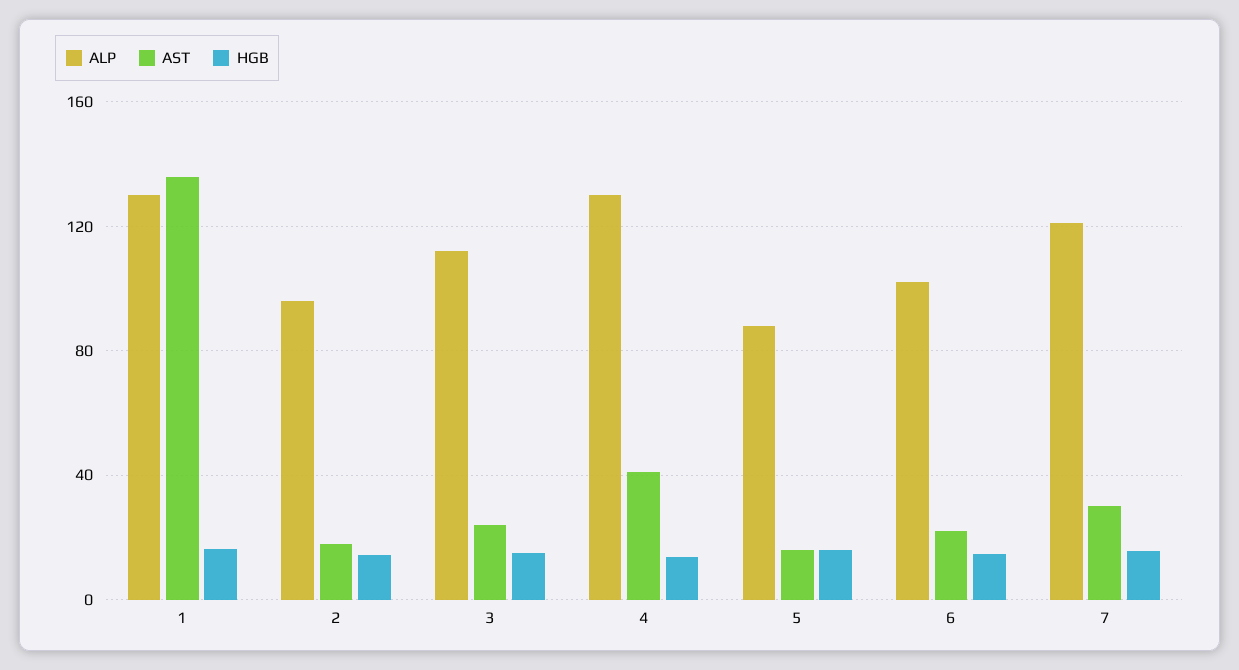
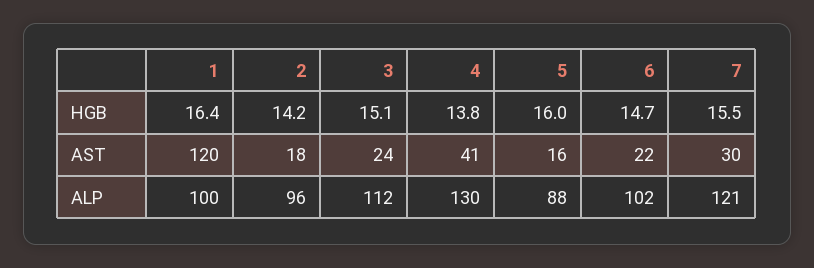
ALP, 1: 130 -> 100
AST, 1: 135 -> 120

